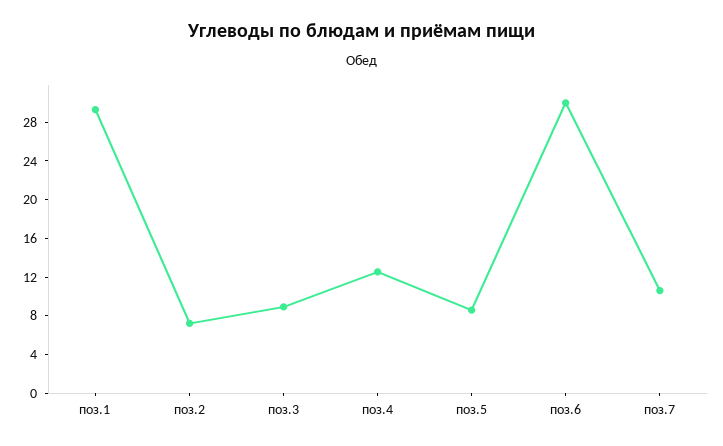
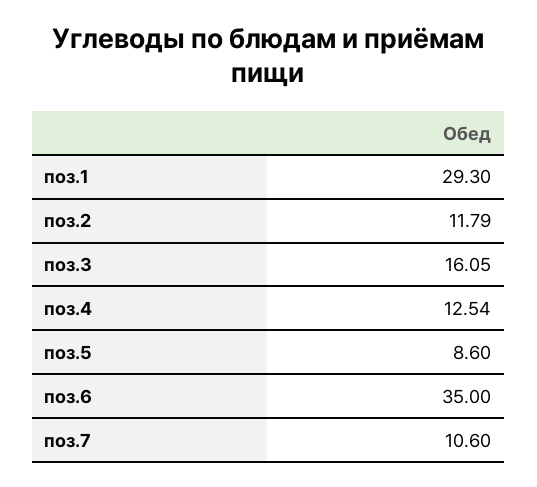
поз.2: 7 -> 11.79
поз.3: 9 -> 16.05
поз.6: 30 -> 35

